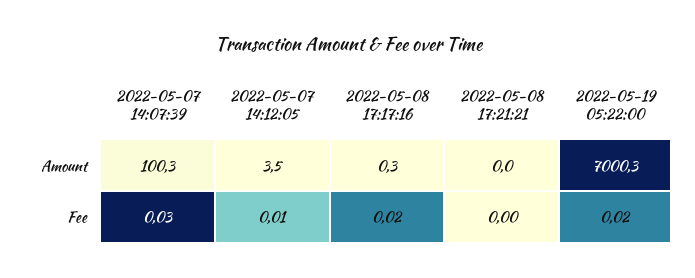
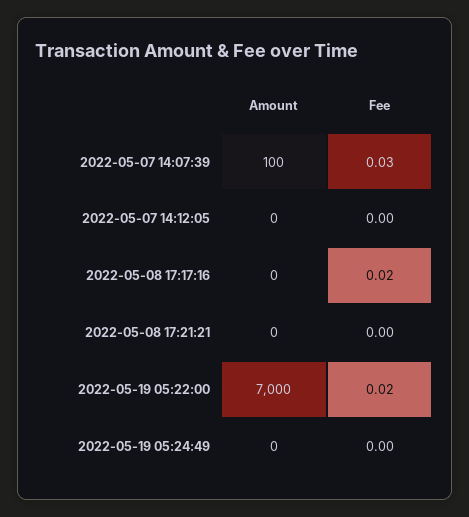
2022-05-07 14:12:05, Amount: 3.5 -> 0
2022-05-07 14:12:05, Fee: 0.01 -> 0
2022-05-19 05:24:49, Amount: none -> 0
2022-05-19 05:24:49, Fee: none -> 0

